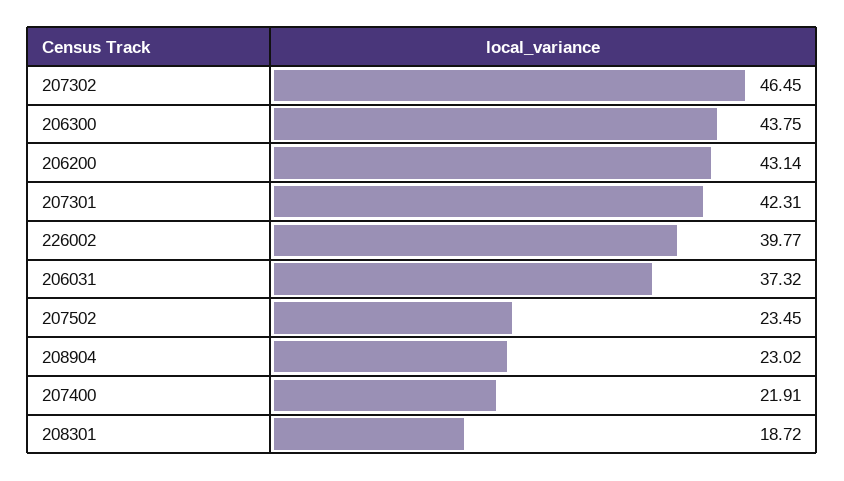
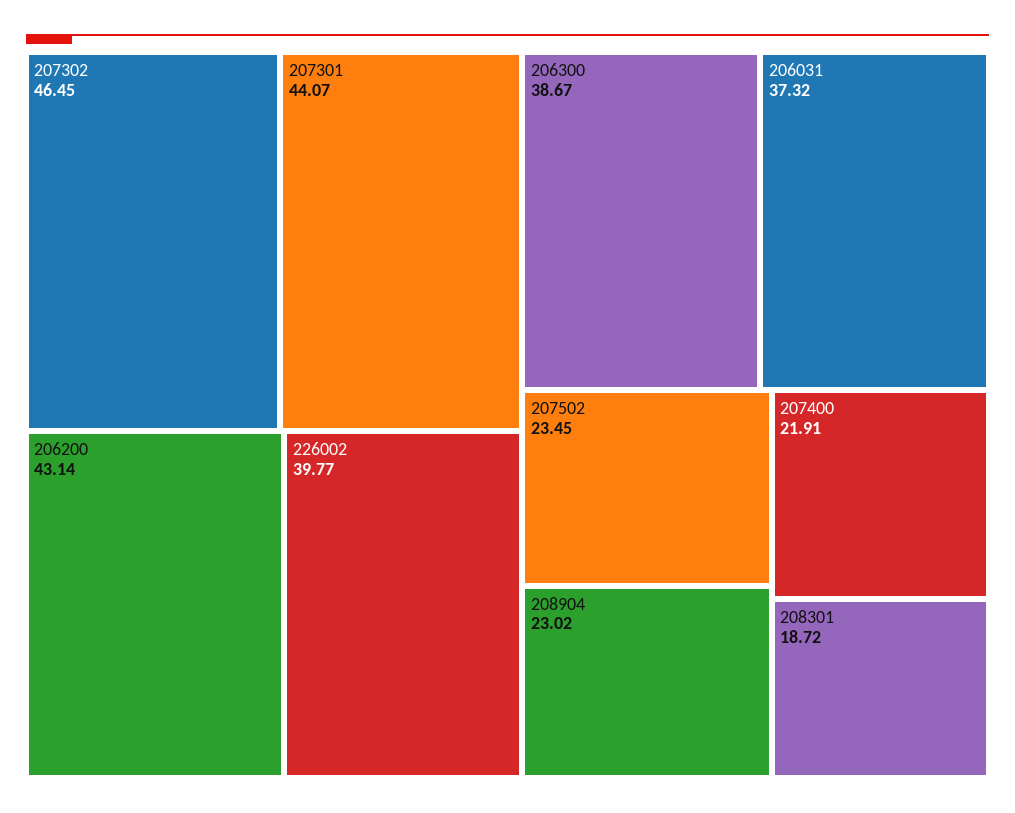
206300: 43.75 -> 38.67
207301: 42.31 -> 44.07

